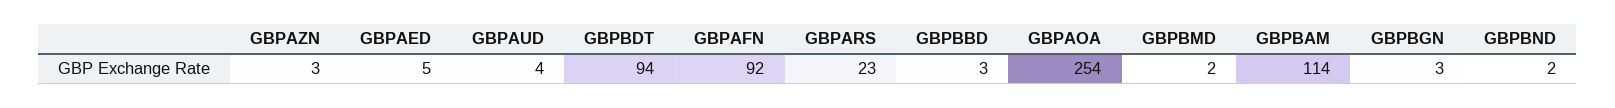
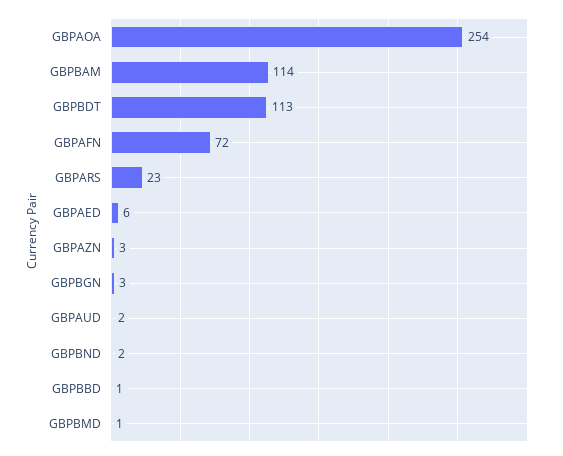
GBPAED: 5 -> 6
GBPAUD: 4 -> 2
GBPBDT: 94 -> 113
GBPAFN: 92 -> 72
GBPBBD: 3 -> 1
GBPBMD: 2 -> 1

